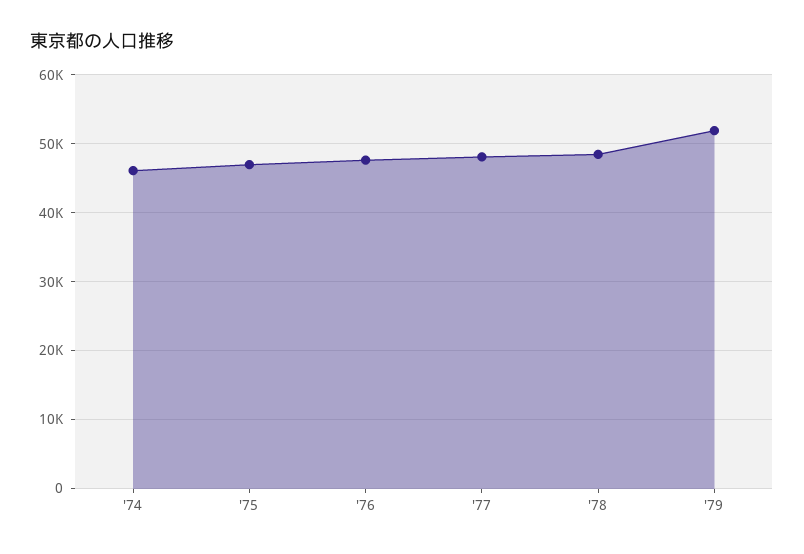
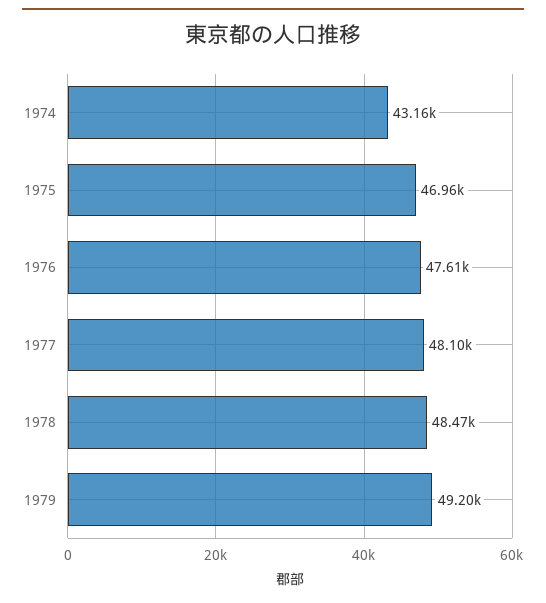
'74: 46000 -> 43160
'79: 52000 -> 49200

